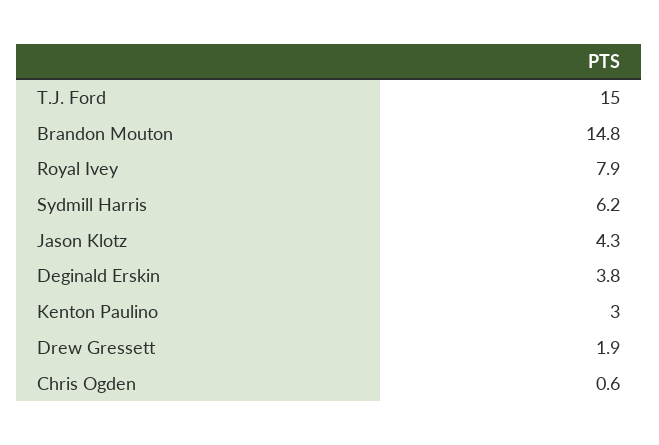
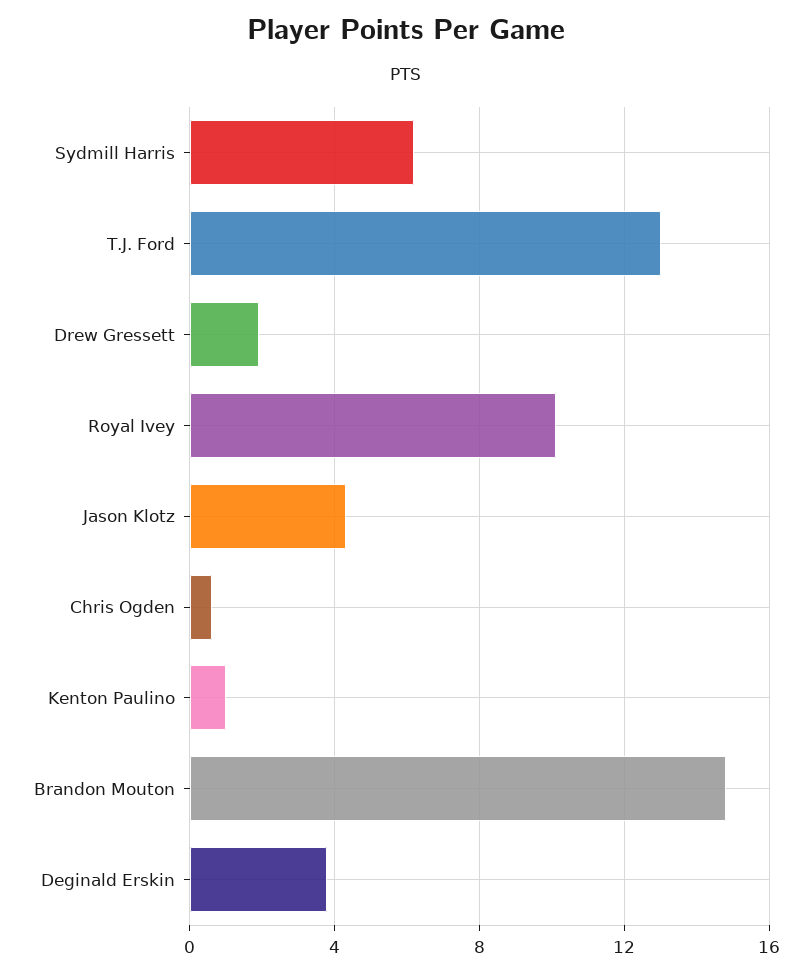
T.J. Ford: 15 -> 13
Royal Ivey: 7.9 -> 10
Kenton Paulino: 3 -> 1

